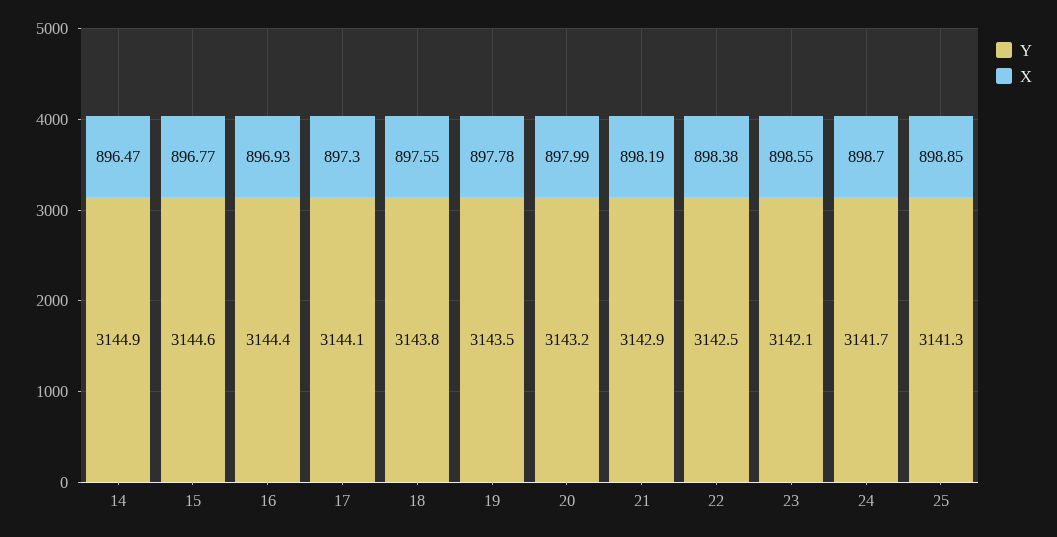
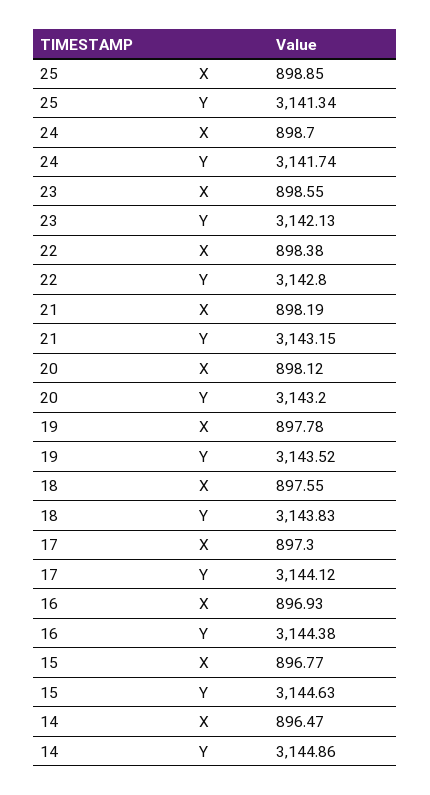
X, 20: 897.99 -> 898.12
Y, 21: 3142.9 -> 3143.15
Y, 22: 3142.5 -> 3142.8

